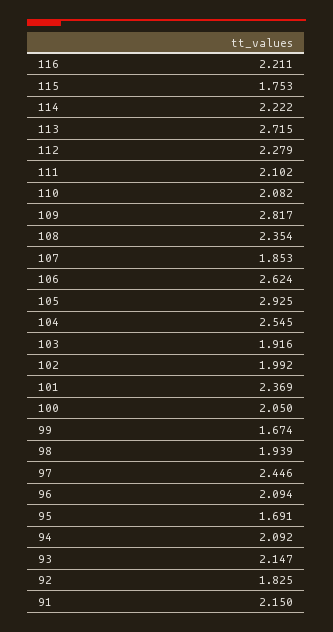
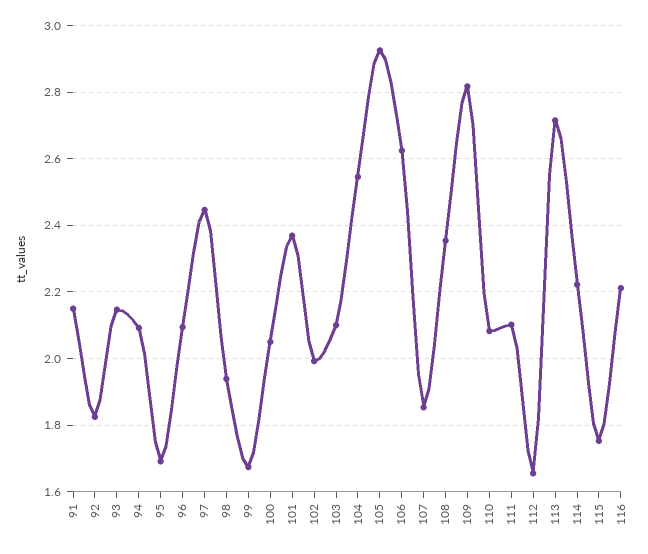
112: 2.279 -> 1.66
103: 1.916 -> 2.1

